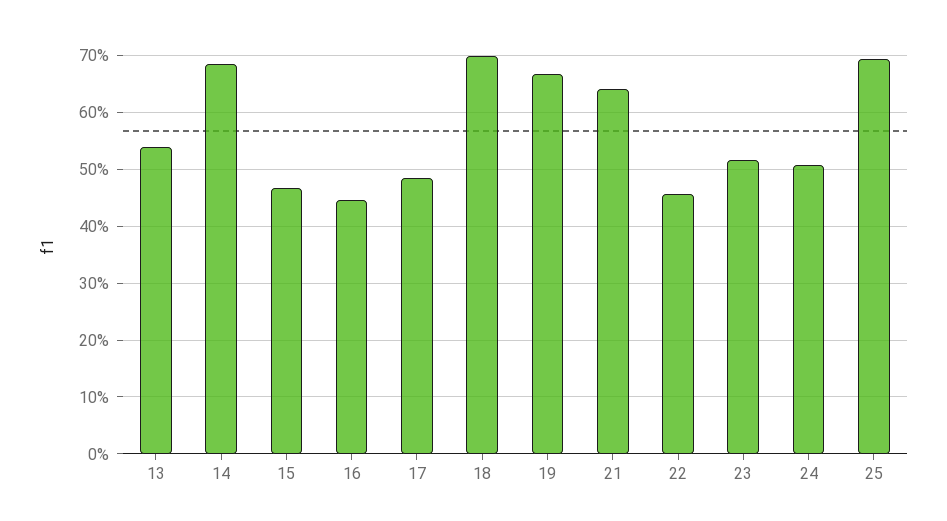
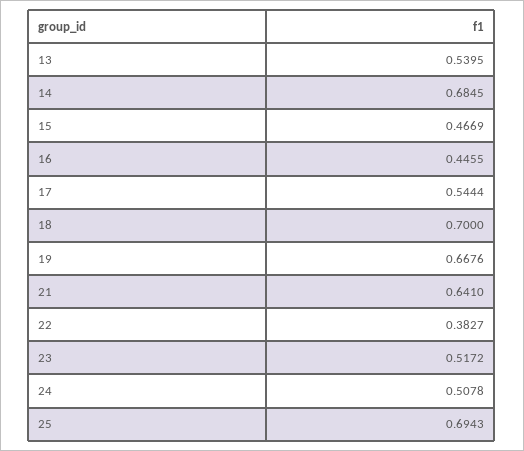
17: 0.48 -> 0.5444
22: 0.46 -> 0.3827

